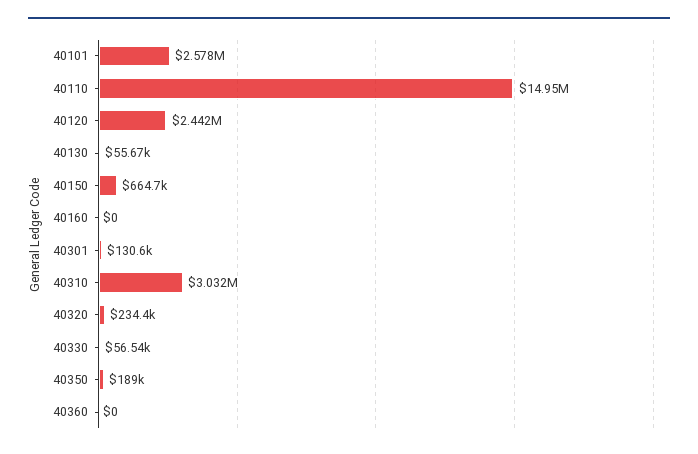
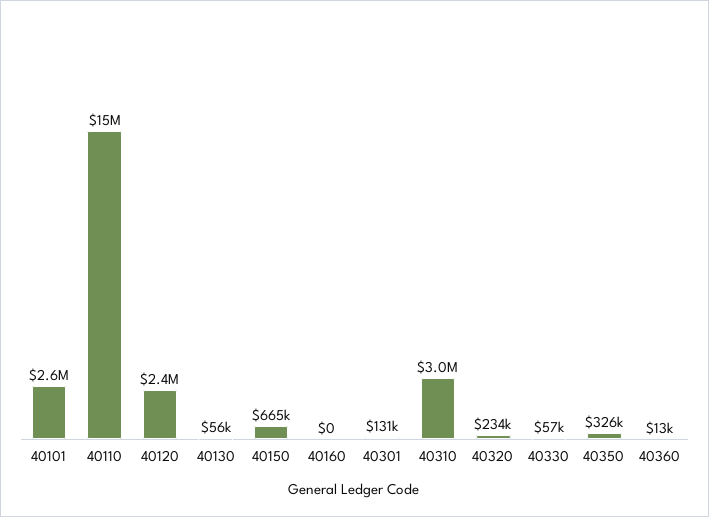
40350: 189000 -> 326000
40360: 0 -> 13000

